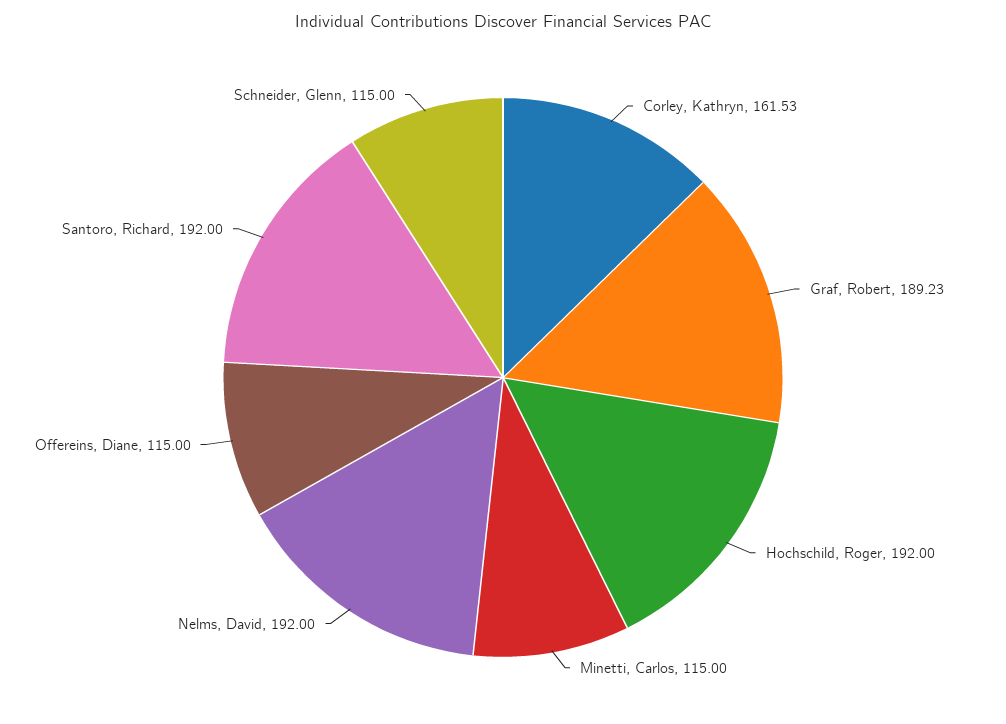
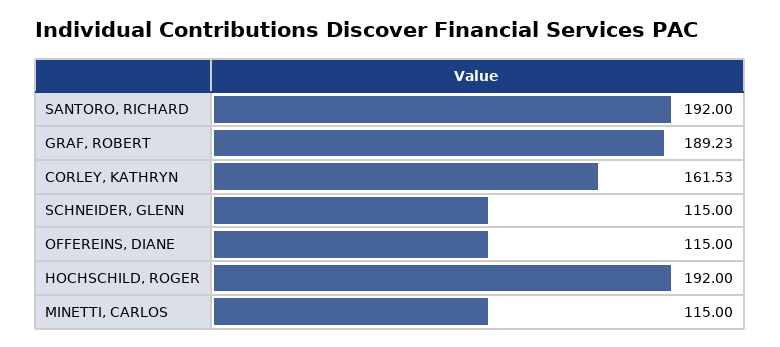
Nelms, David: 192 -> none

